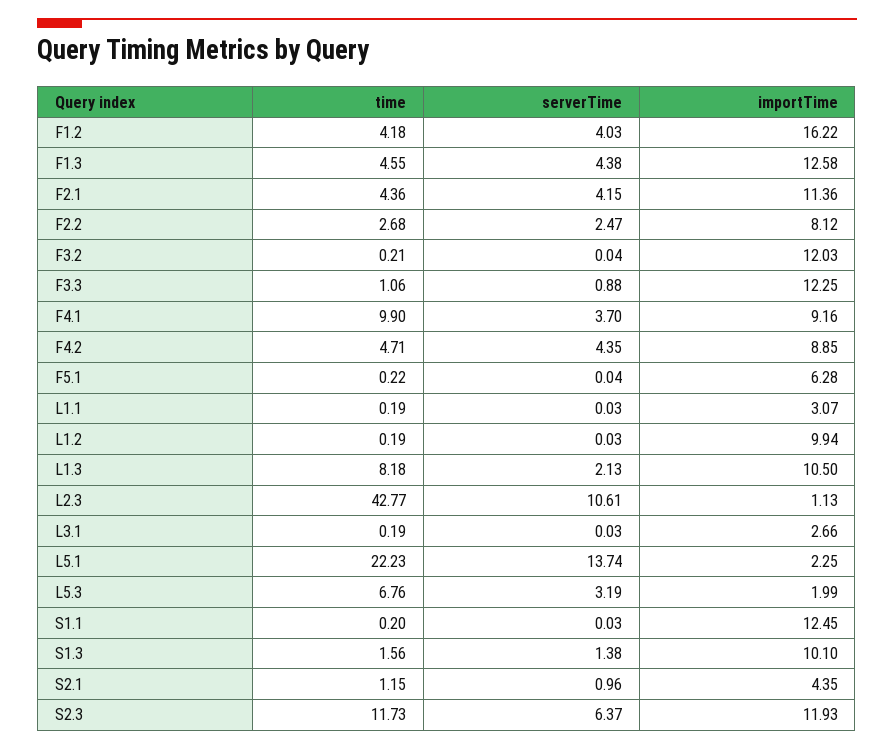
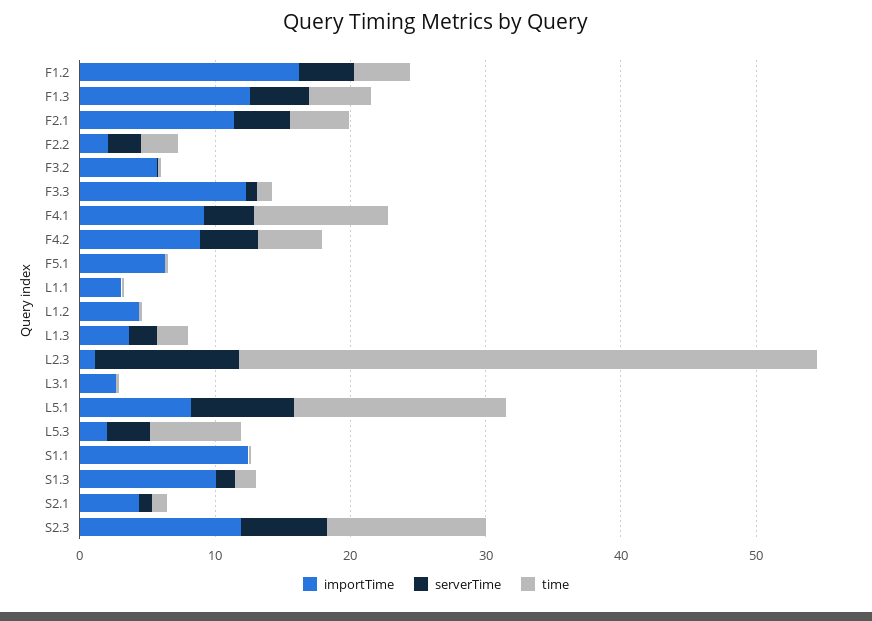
importTime, F2.2: 8.12 -> 2
importTime, F3.2: 12.03 -> 6
importTime, L1.2: 9.94 -> 4
time, L1.3: 8.18 -> 2
importTime, L1.3: 10.5 -> 4
time, L5.1: 22.23 -> 16
serverTime, L5.1: 13.74 -> 8
importTime, L5.1: 2.25 -> 8

